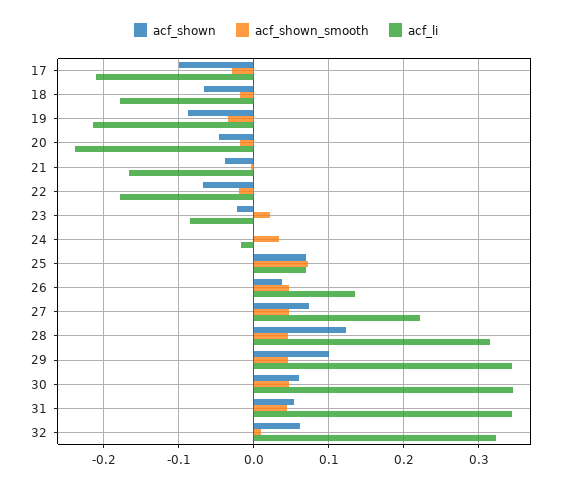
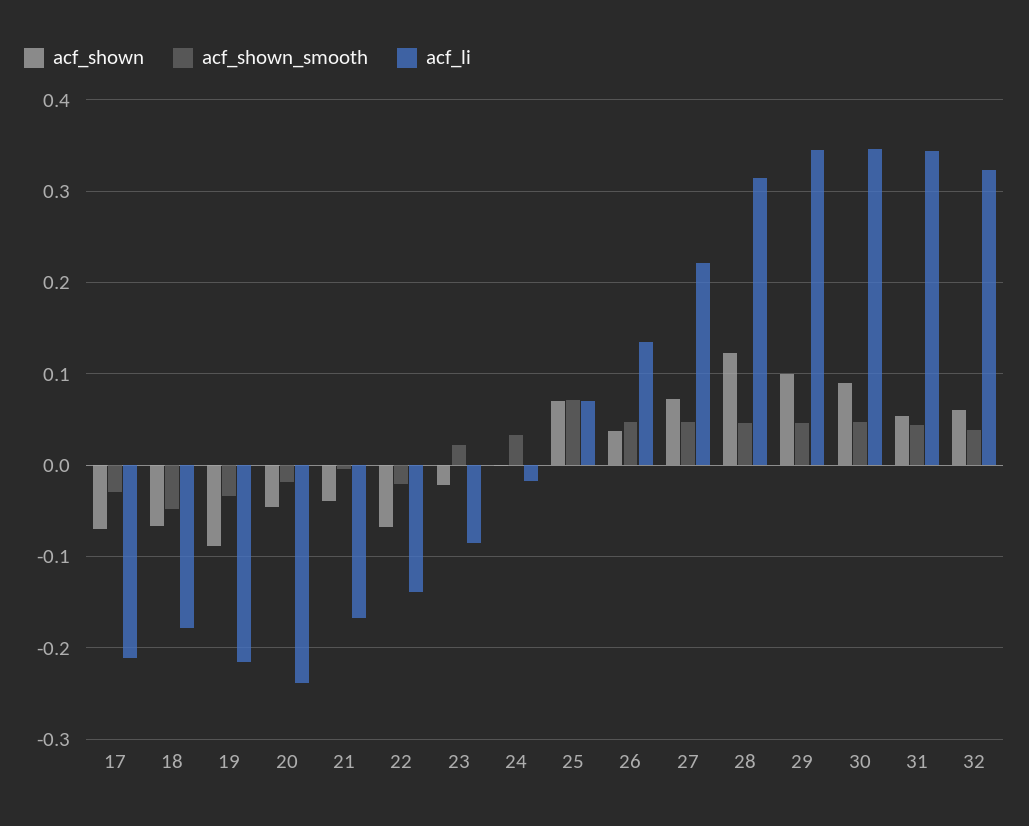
acf_shown, 17: -0.1 -> -0.07
acf_shown_smooth, 18: -0.02 -> -0.05
acf_li, 22: -0.18 -> -0.14
acf_shown, 30: 0.06 -> 0.09
acf_shown_smooth, 32: 0.01 -> 0.04

